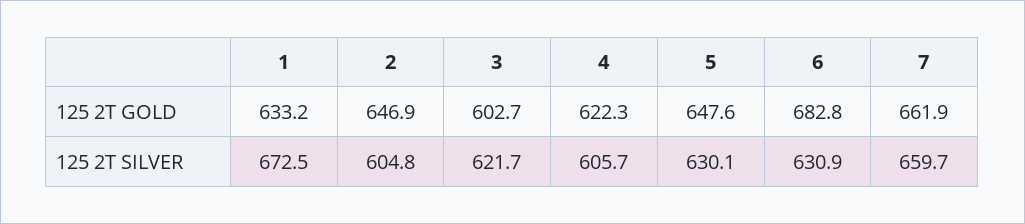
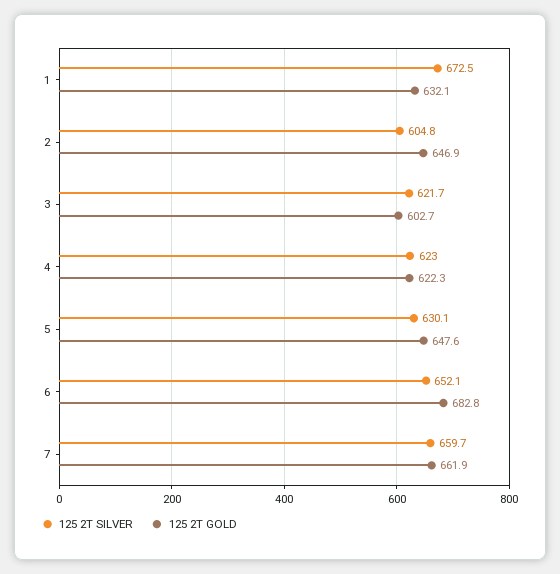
125 2T GOLD, 1: 633.2 -> 632.1
125 2T SILVER, 4: 605.7 -> 623
125 2T SILVER, 6: 630.9 -> 652.1

